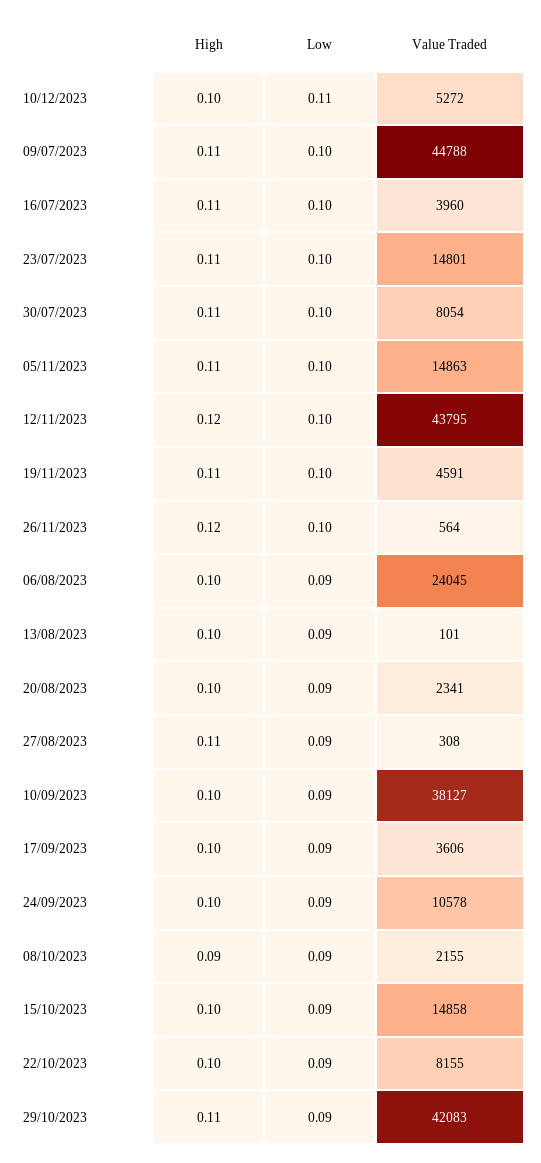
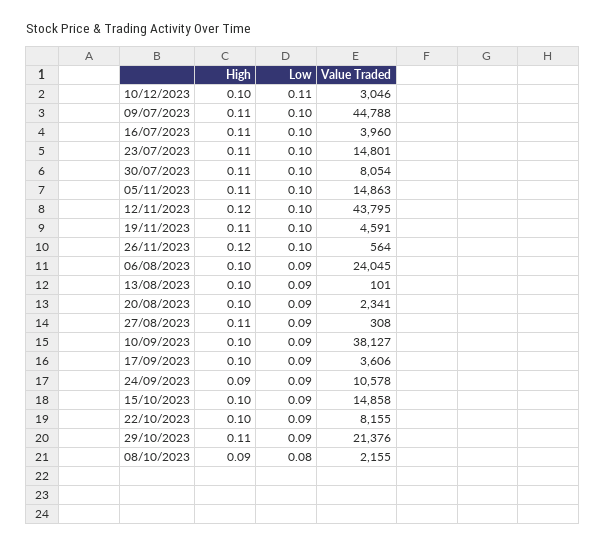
Value Traded, 10/12/2023: 5272 -> 3046
High, 24/09/2023: 0.1 -> 0.09
Low, 08/10/2023: 0.09 -> 0.08
Value Traded, 29/10/2023: 42083 -> 21376

